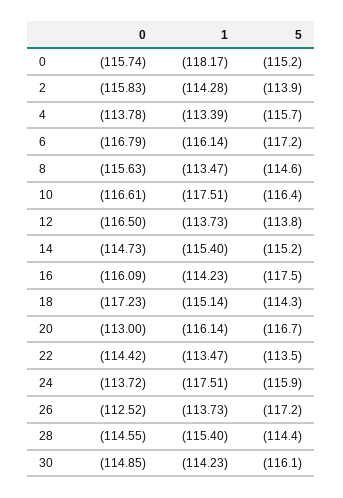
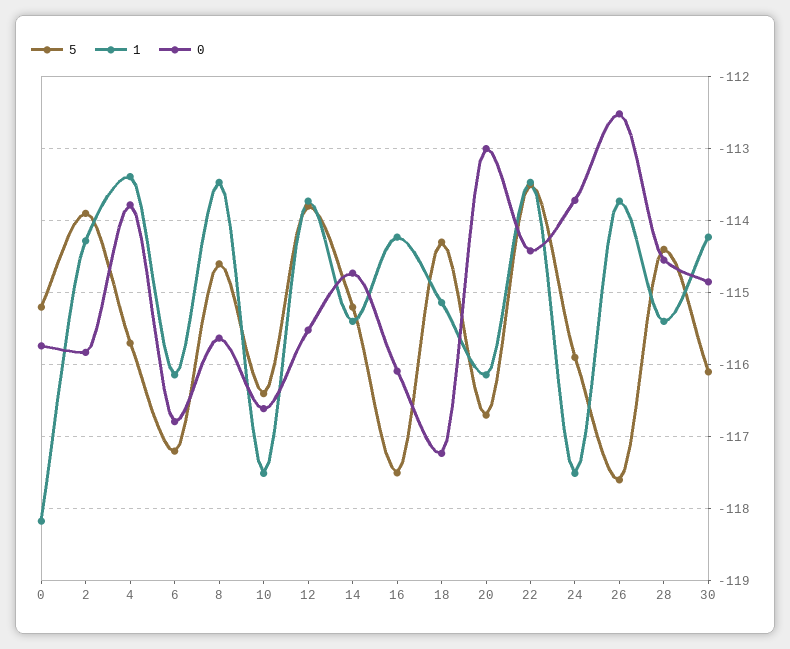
0, 12: -116.5 -> -115.5
5, 26: -117.2 -> -117.6

